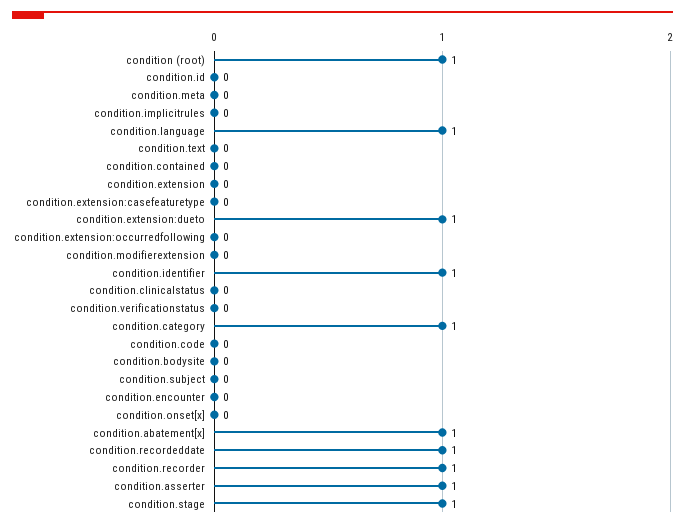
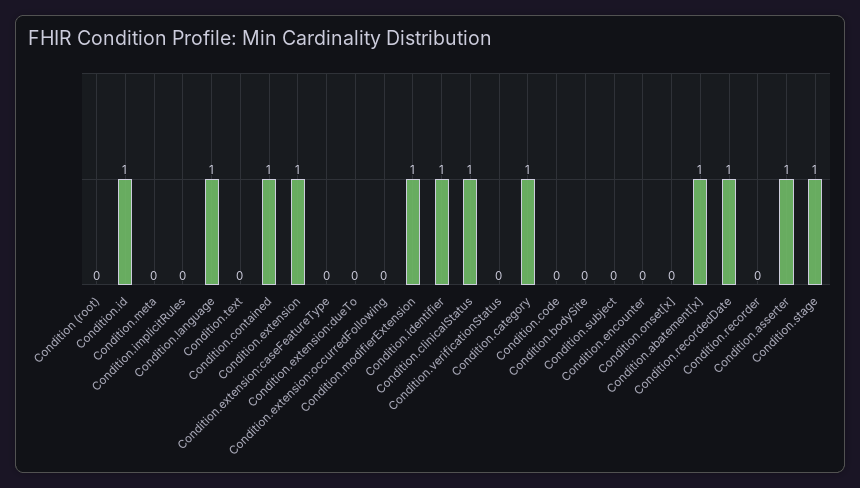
condition (root): 1 -> 0
condition.id: 0 -> 1
condition.contained: 0 -> 1
condition.extension: 0 -> 1
condition.extension:dueto: 1 -> 0
condition.modifierextension: 0 -> 1
condition.clinicalstatus: 0 -> 1
condition.recorder: 1 -> 0

